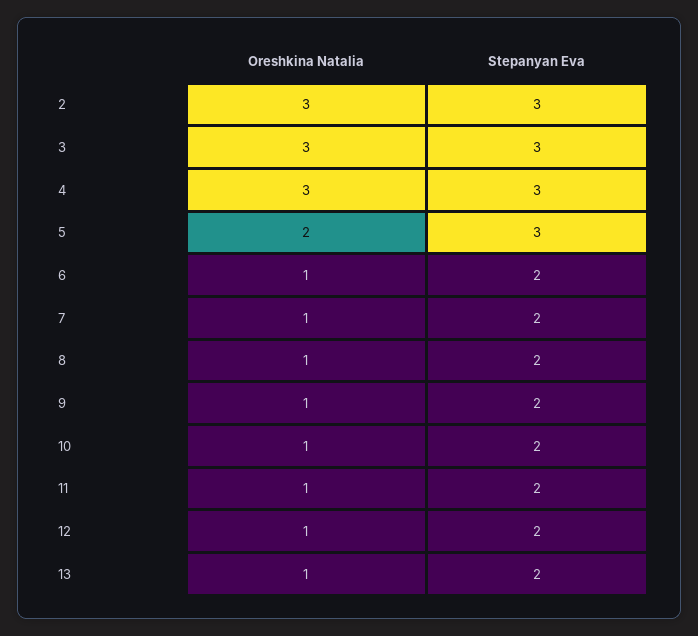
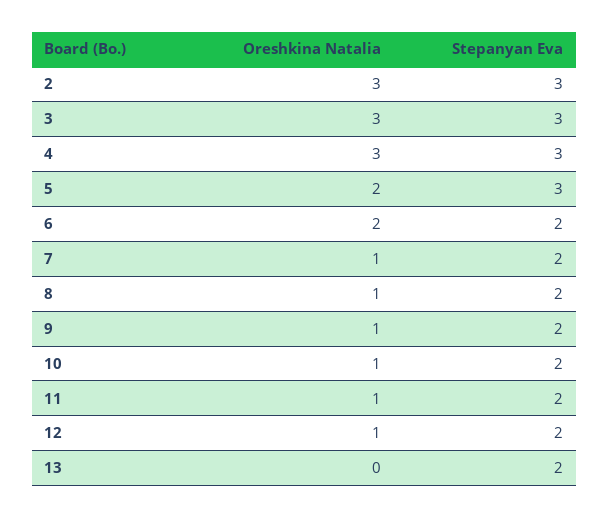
Oreshkina Natalia, 6: 1 -> 2
Oreshkina Natalia, 13: 1 -> 0

